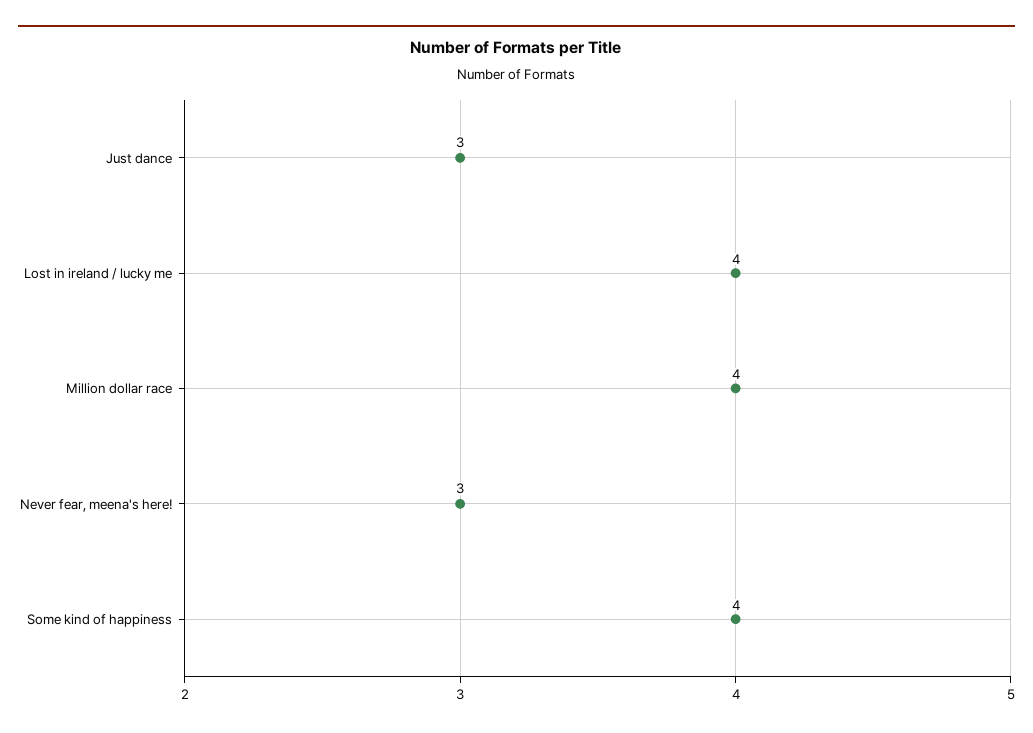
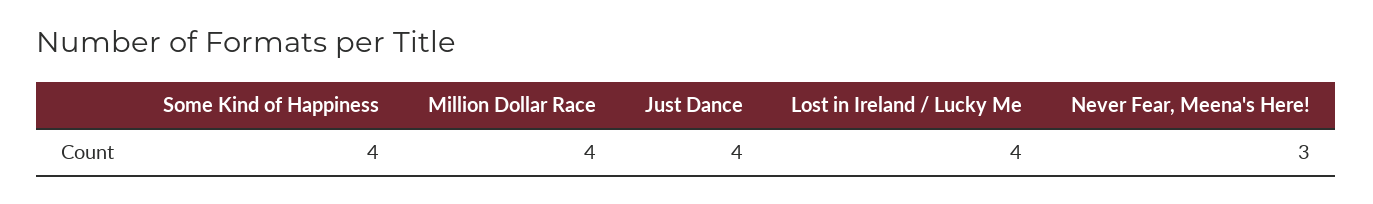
Just dance: 3 -> 4

